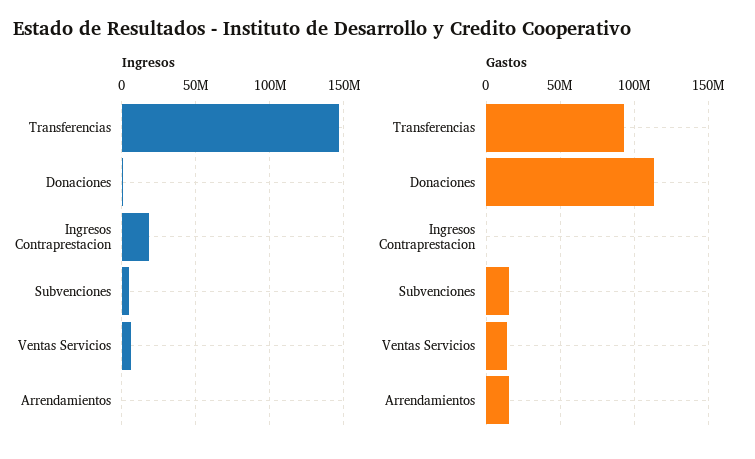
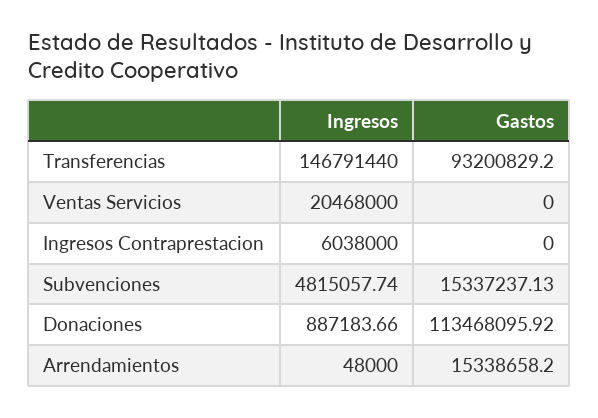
Ingresos, Ingresos Contraprestacion: 20000000 -> 6038000
Ingresos, Ventas Servicios: 5000000 -> 20468000
Gastos, Ventas Servicios: 15000000 -> 0

